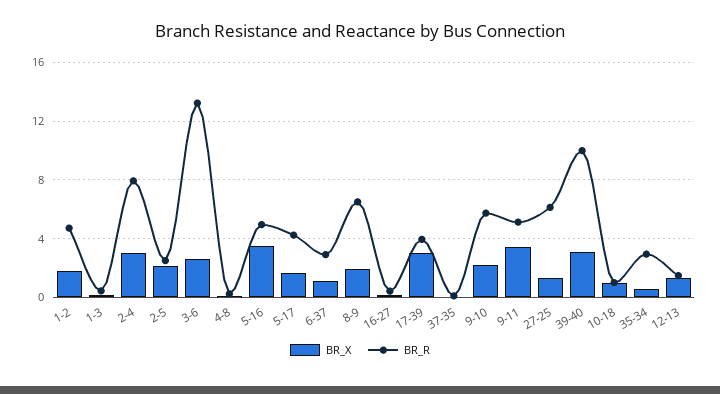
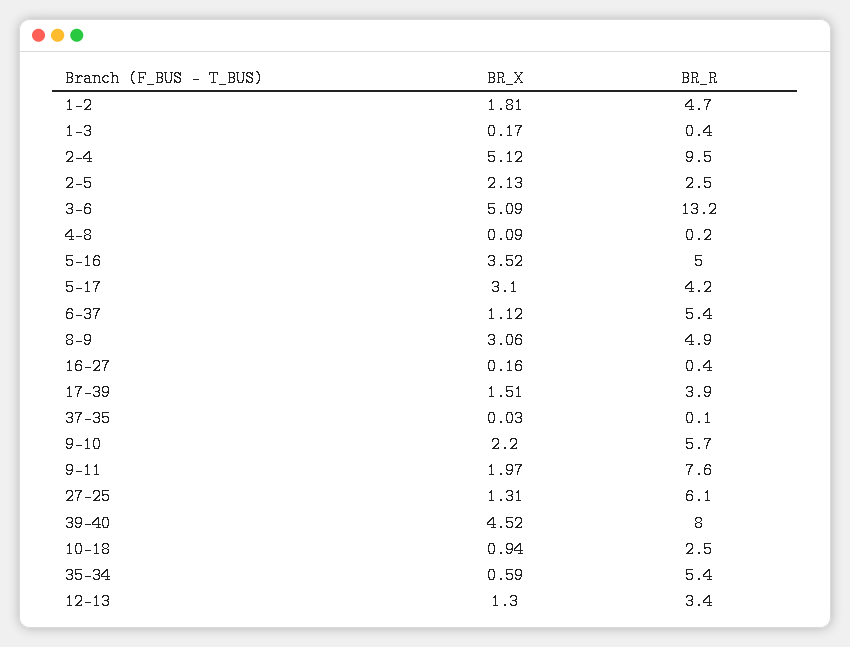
BR_X, 2-4: 3 -> 5.12
BR_R, 2-4: 8 -> 9.5
BR_X, 3-6: 2.5 -> 5.09
BR_X, 5-17: 1.5 -> 3.1
BR_R, 6-37: 3 -> 5.4
BR_X, 8-9: 2 -> 3.06
BR_R, 8-9: 6.5 -> 4.9
BR_X, 17-39: 3 -> 1.51
BR_X, 9-11: 3.5 -> 1.97
BR_R, 9-11: 5 -> 7.6
BR_X, 39-40: 3 -> 4.52
BR_R, 39-40: 10 -> 8
BR_R, 10-18: 1 -> 2.5
BR_R, 35-34: 3 -> 5.4
BR_R, 12-13: 1.5 -> 3.4

